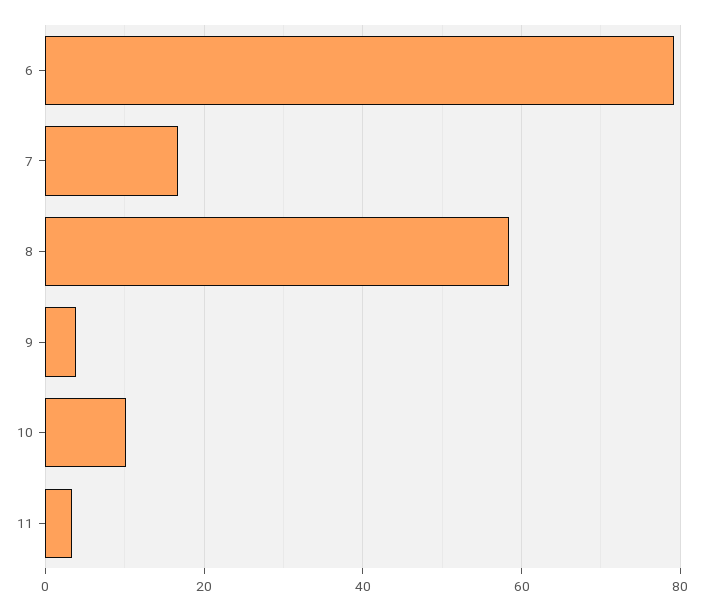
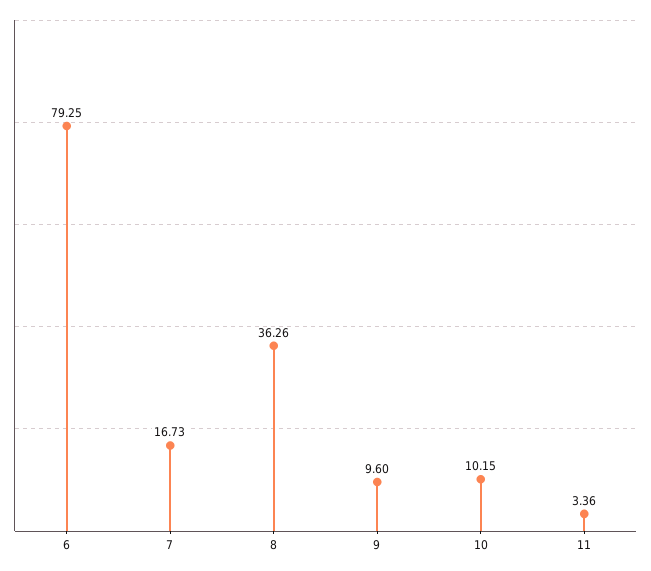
8: 58 -> 36.26
9: 4 -> 9.6

